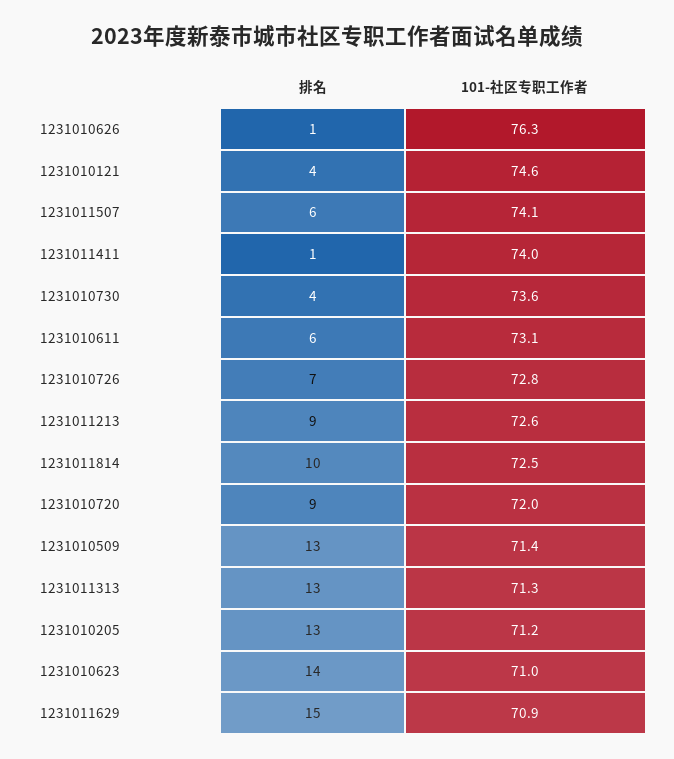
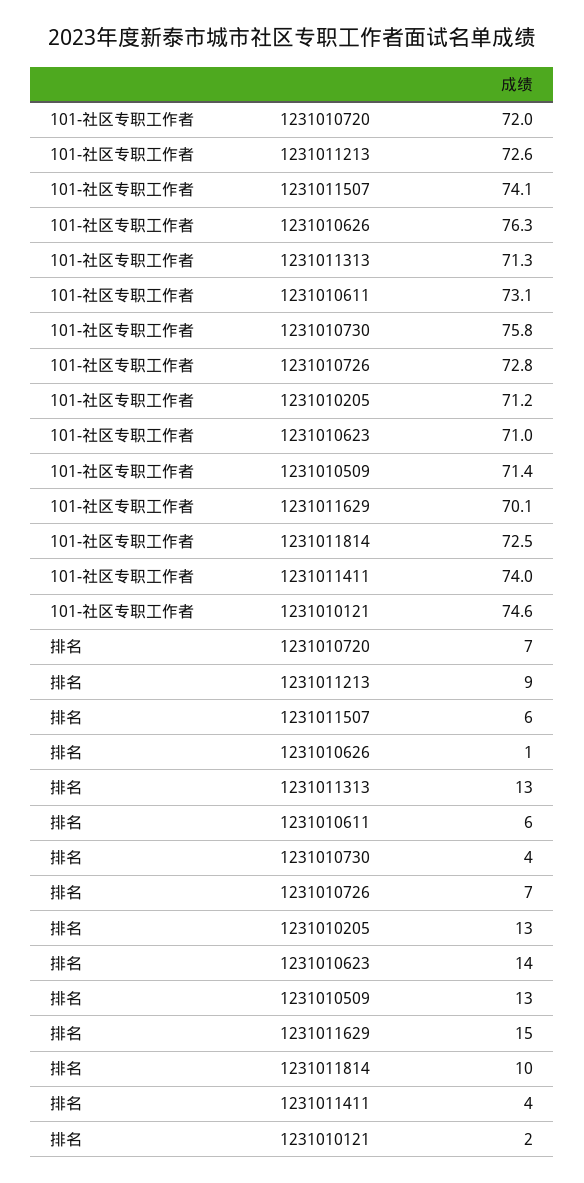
排名, 1231010121: 4 -> 2
排名, 1231011411: 1 -> 4
101-社区专职工作者, 1231010730: 73.6 -> 75.8
排名, 1231010720: 9 -> 7
101-社区专职工作者, 1231011629: 70.9 -> 70.1

